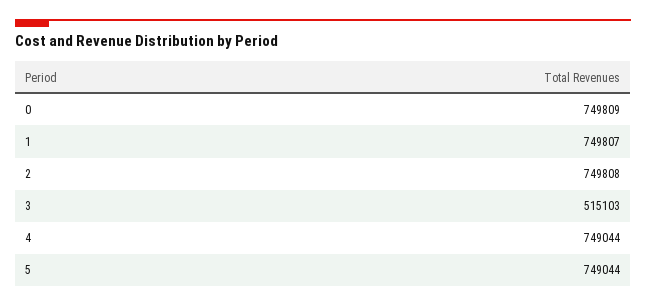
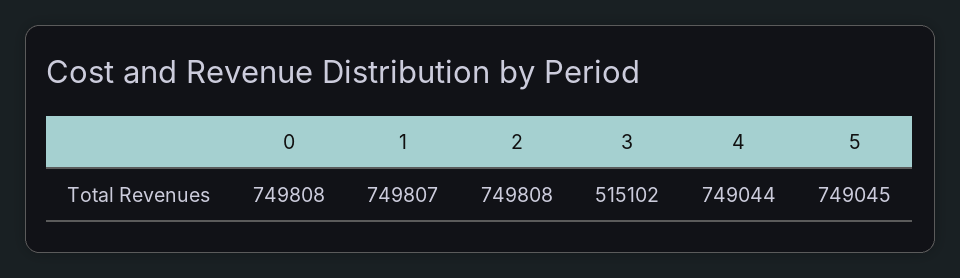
0: 749809 -> 749808
3: 515103 -> 515102
5: 749044 -> 749045

